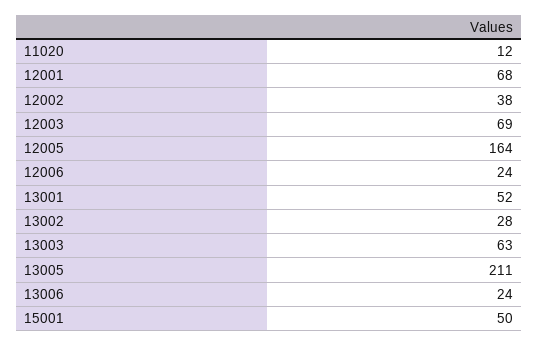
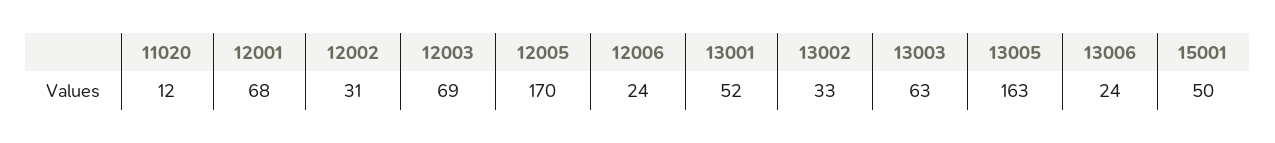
12002: 38 -> 31
12005: 164 -> 170
13002: 28 -> 33
13005: 211 -> 163

